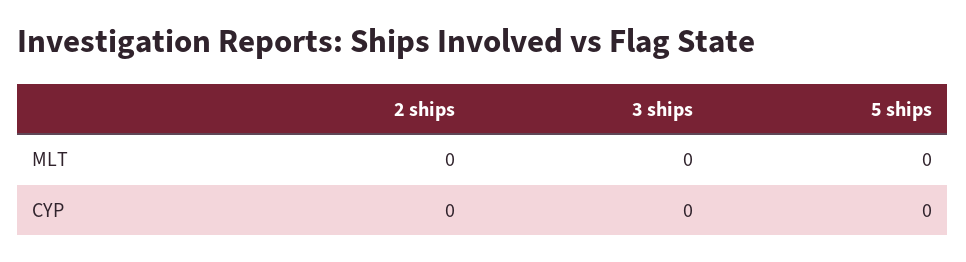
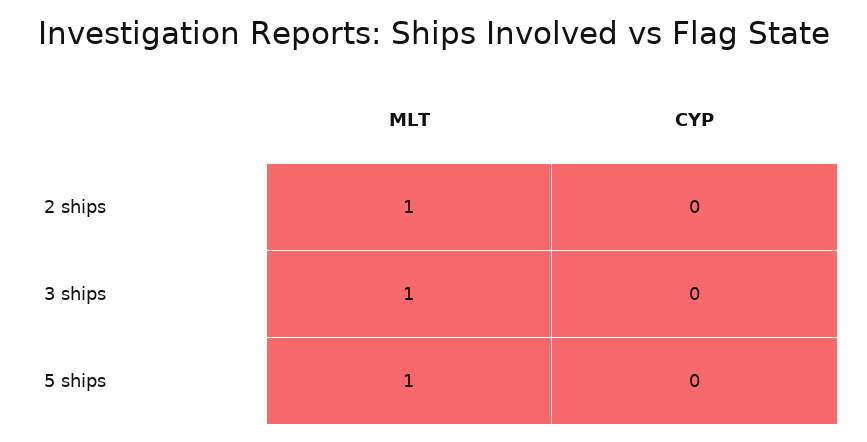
2 ships, MLT: 0 -> 1
3 ships, MLT: 0 -> 1
5 ships, MLT: 0 -> 1

